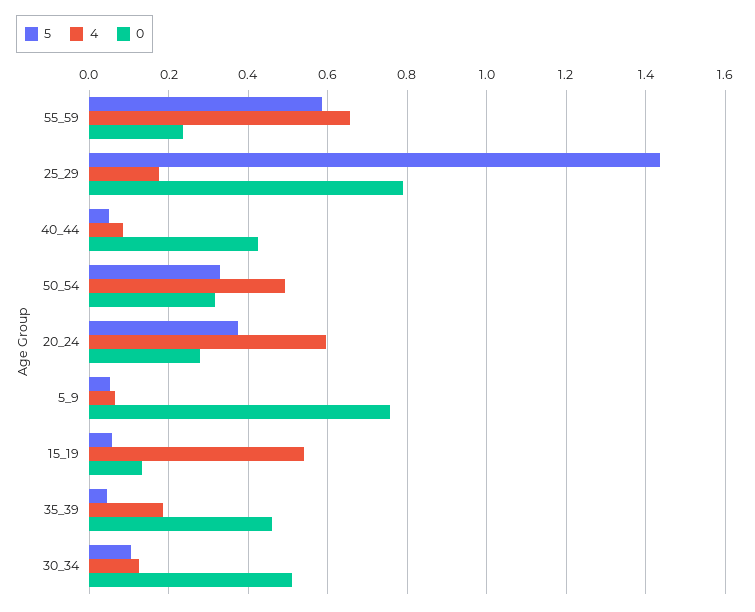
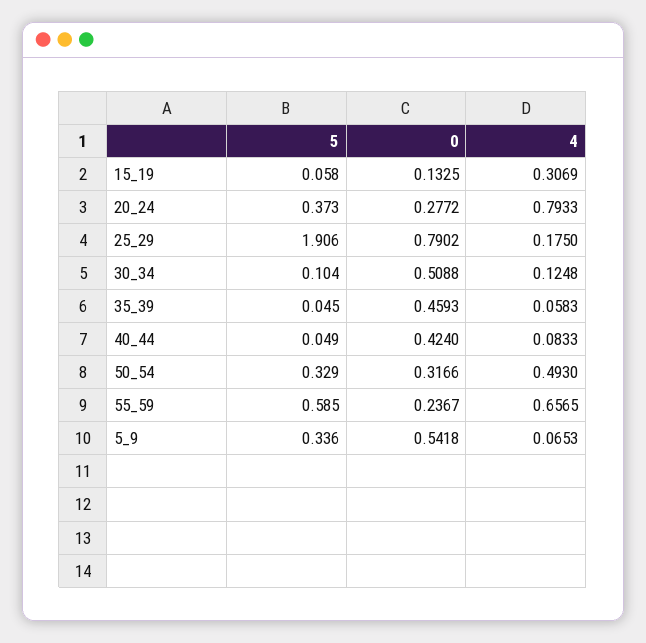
5, 25_29: 1.44 -> 1.906
4, 20_24: 0.6 -> 0.7933
5, 5_9: 0.06 -> 0.336
0, 5_9: 0.76 -> 0.5418
4, 15_19: 0.54 -> 0.3069
4, 35_39: 0.18 -> 0.0583

